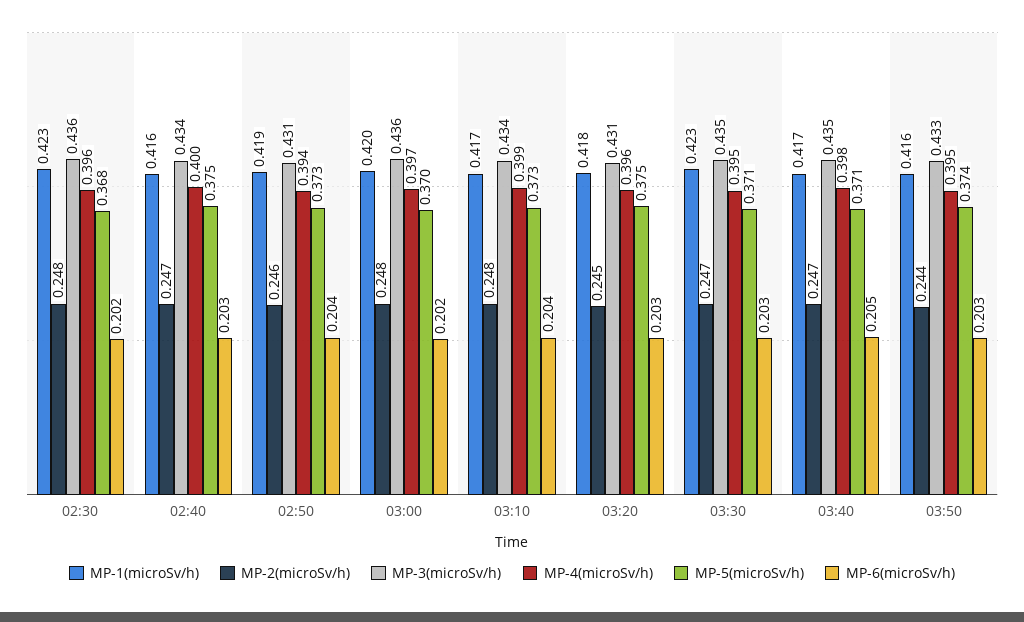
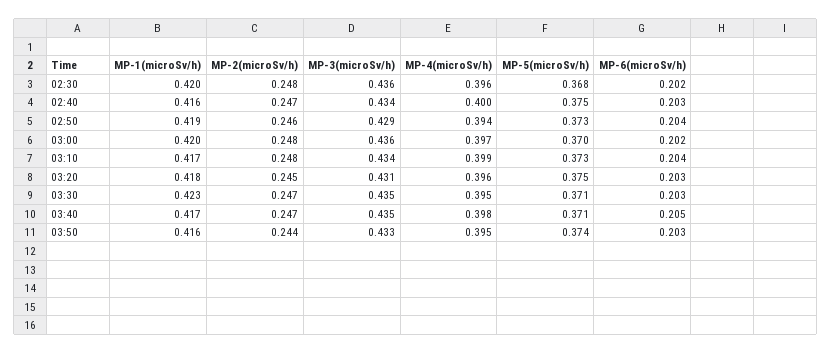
MP-1(microSv/h), 02:30: 0.423 -> 0.42
MP-3(microSv/h), 02:50: 0.431 -> 0.429

